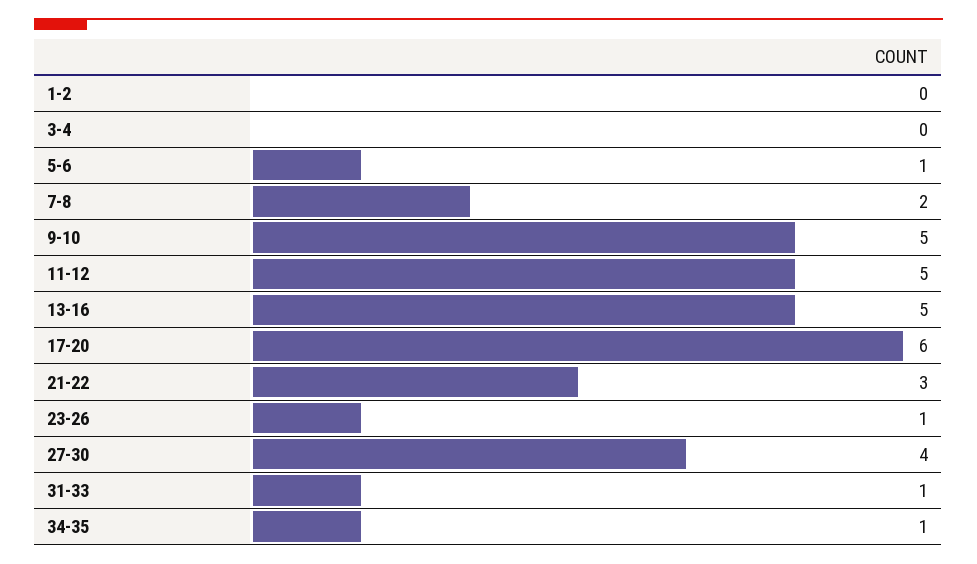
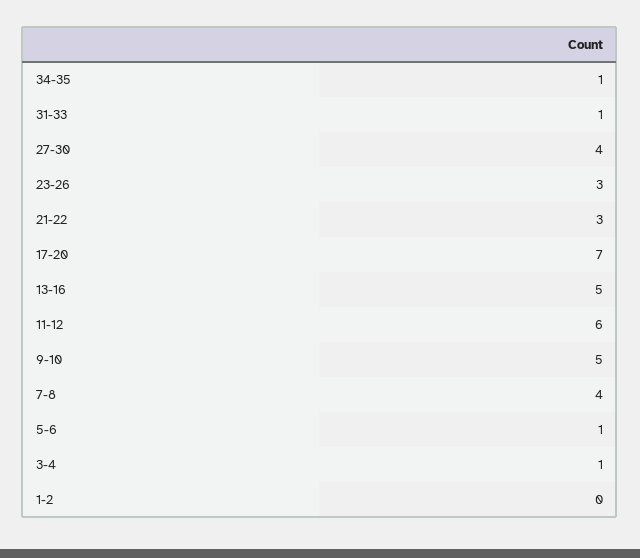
3-4: 0 -> 1
7-8: 2 -> 4
11-12: 5 -> 6
17-20: 6 -> 7
23-26: 1 -> 3

